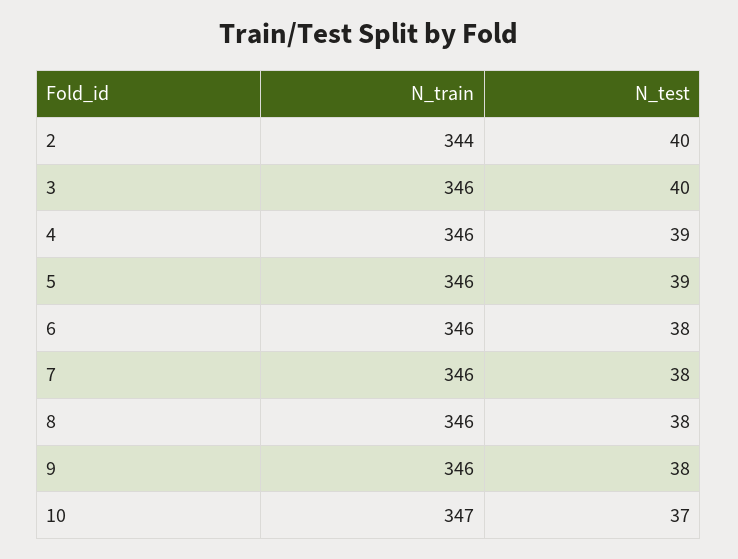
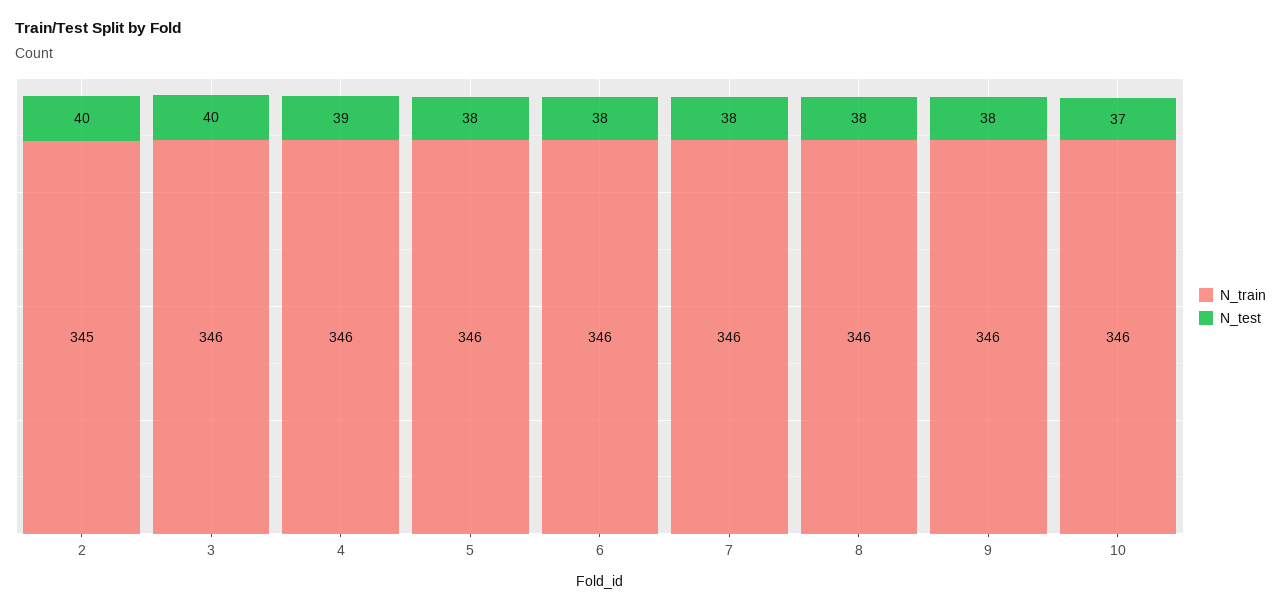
N_train, 2: 344 -> 345
N_test, 5: 39 -> 38
N_train, 10: 347 -> 346

